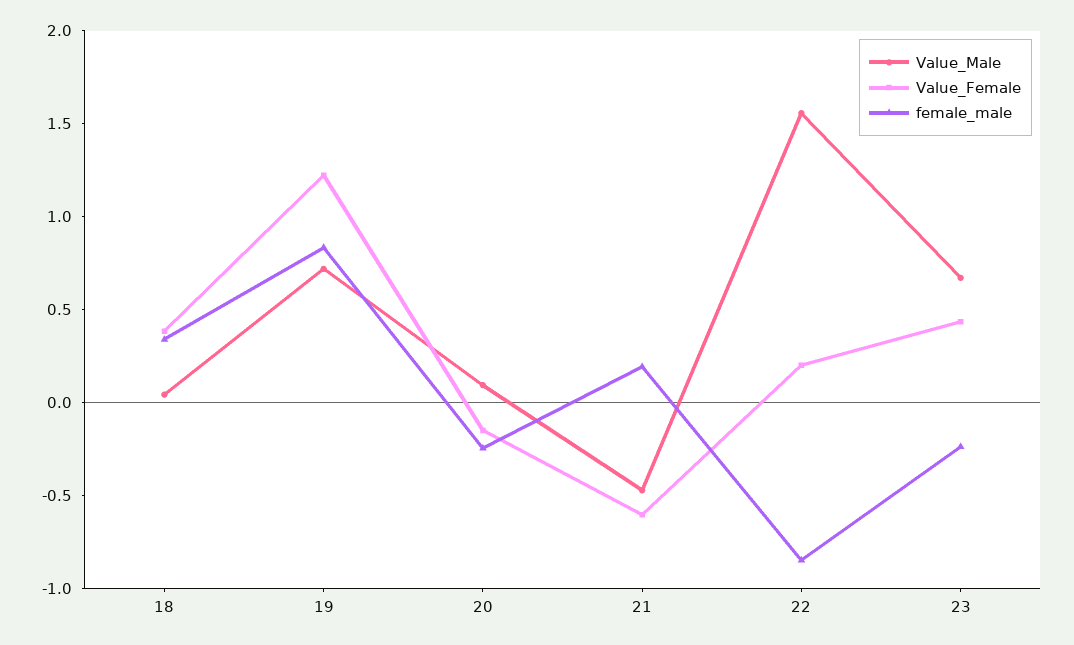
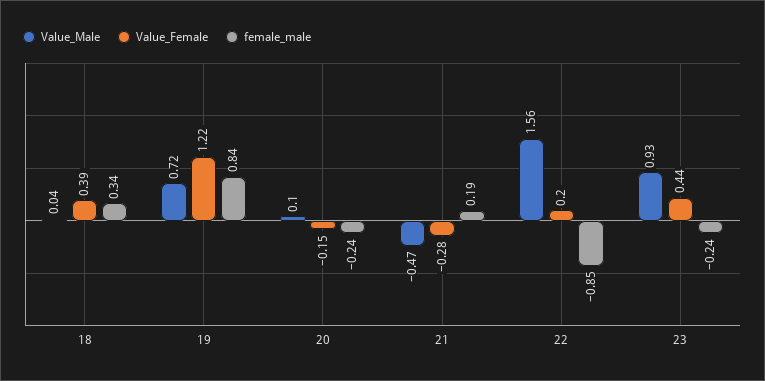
Value_Female, 21: -0.6 -> -0.28
Value_Male, 23: 0.7 -> 0.93

